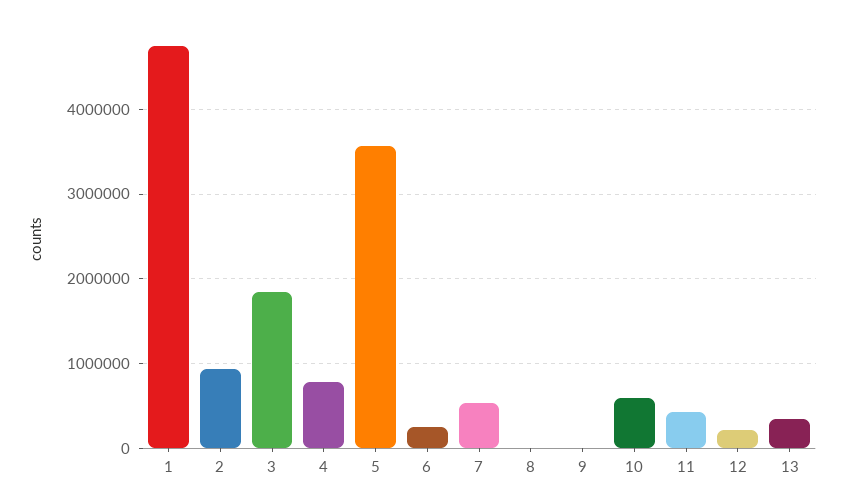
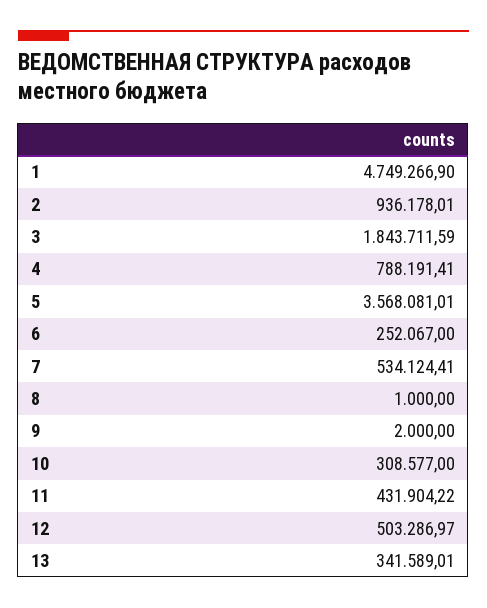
10: 600000 -> 308577
12: 200000 -> 503286.97

